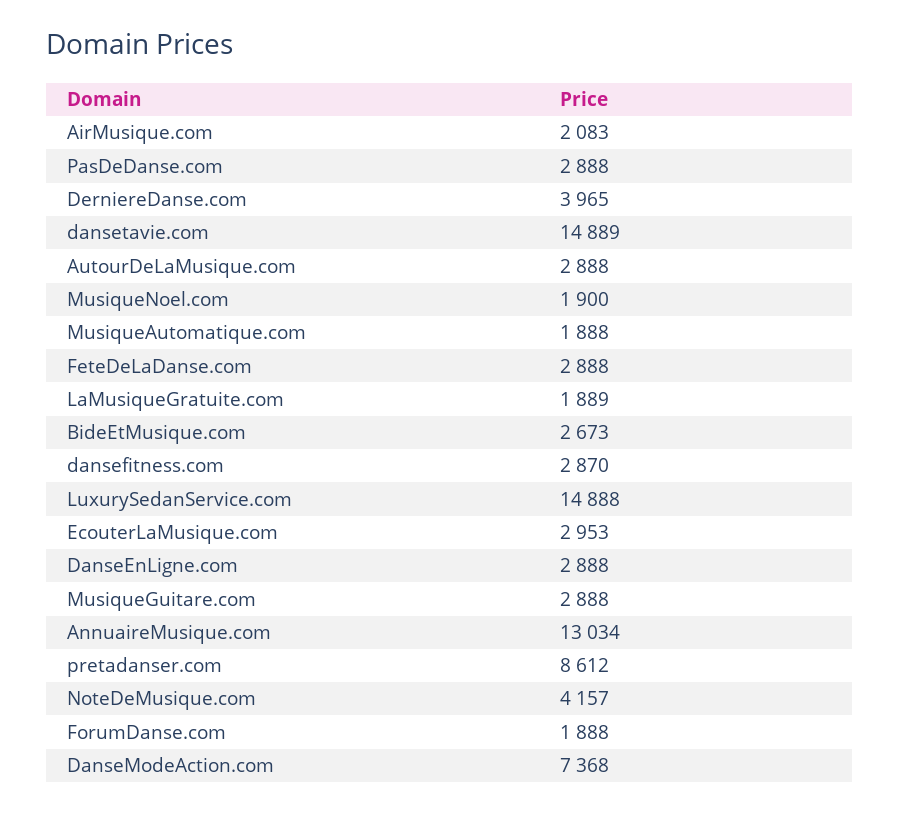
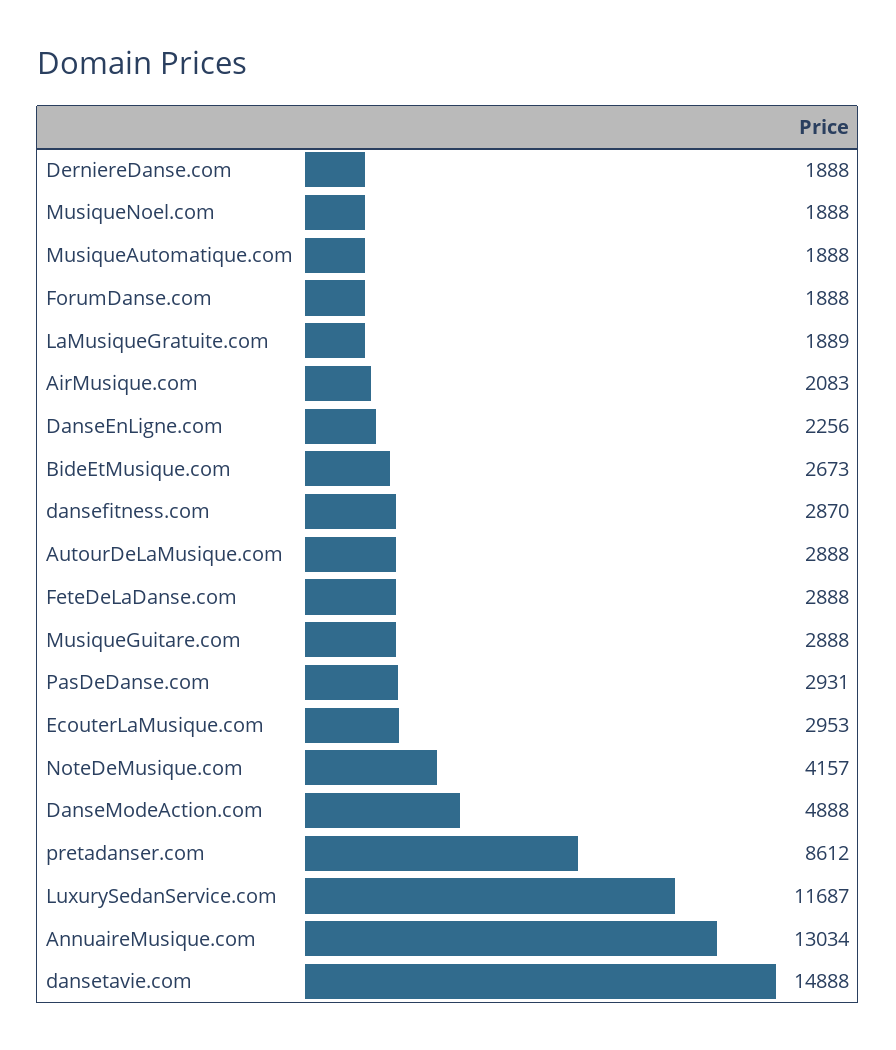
PasDeDanse.com: 2888 -> 2931
DerniereDanse.com: 3965 -> 1888
dansetavie.com: 14889 -> 14888
MusiqueNoel.com: 1900 -> 1888
LuxurySedanService.com: 14888 -> 11687
DanseEnLigne.com: 2888 -> 2256
DanseModeAction.com: 7368 -> 4888

